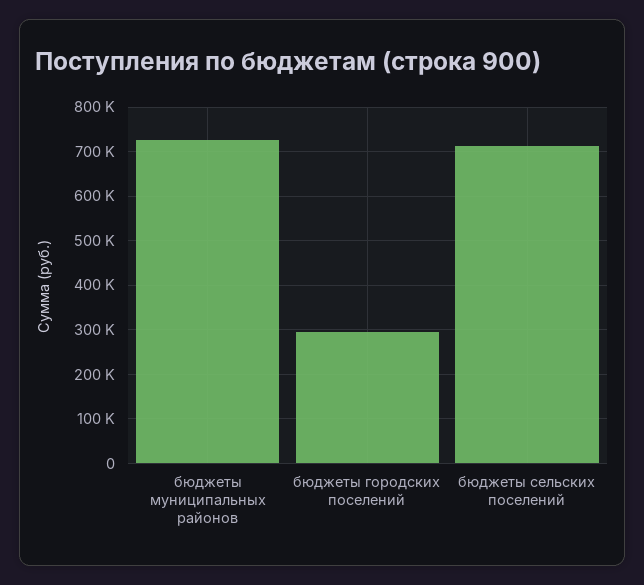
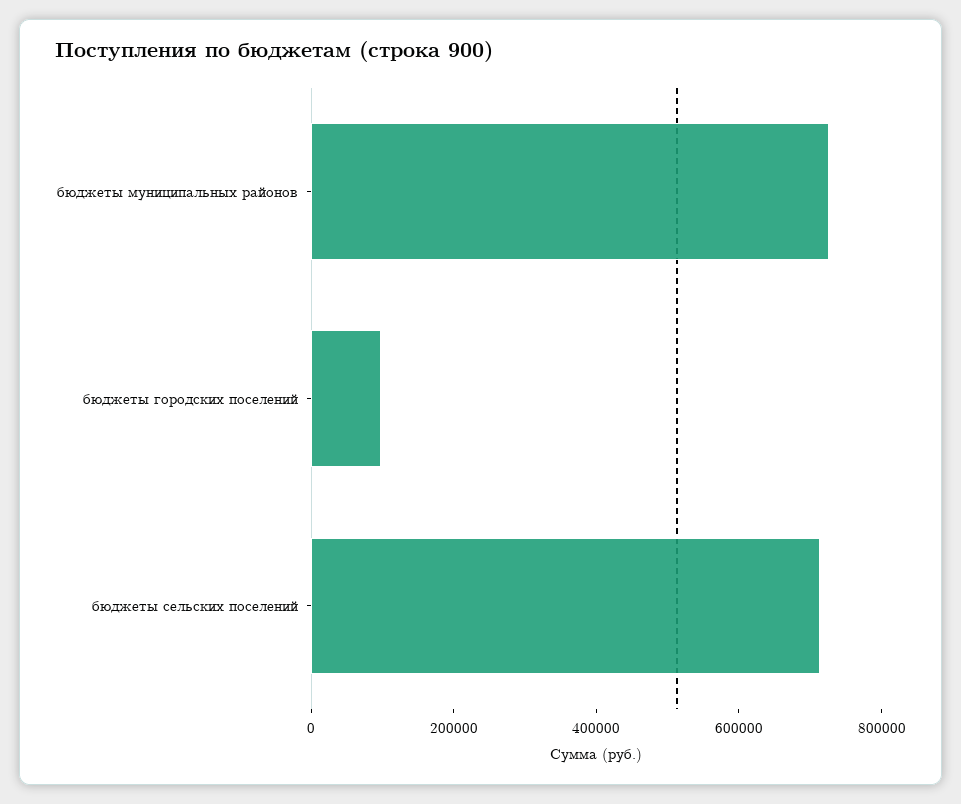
бюджеты городских поселений: 300000 -> 100000

